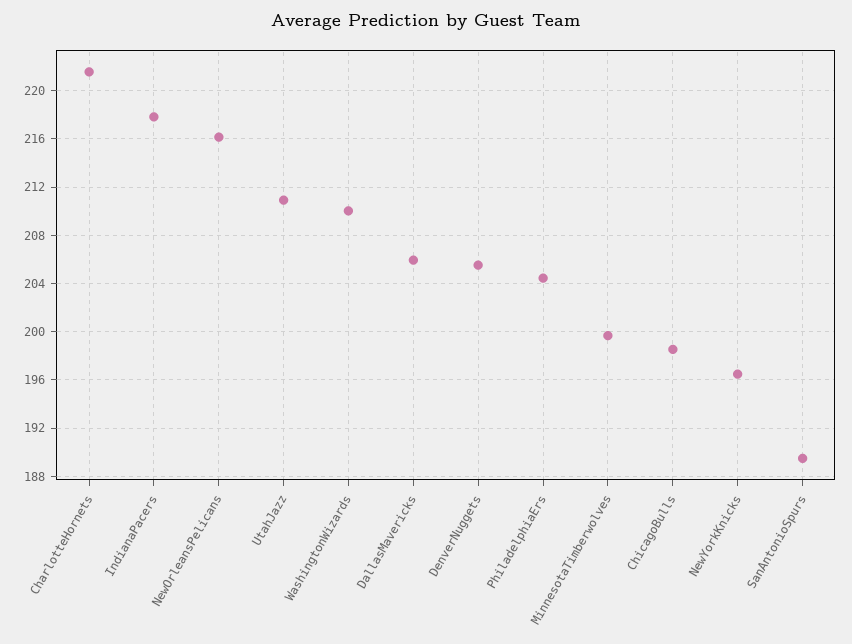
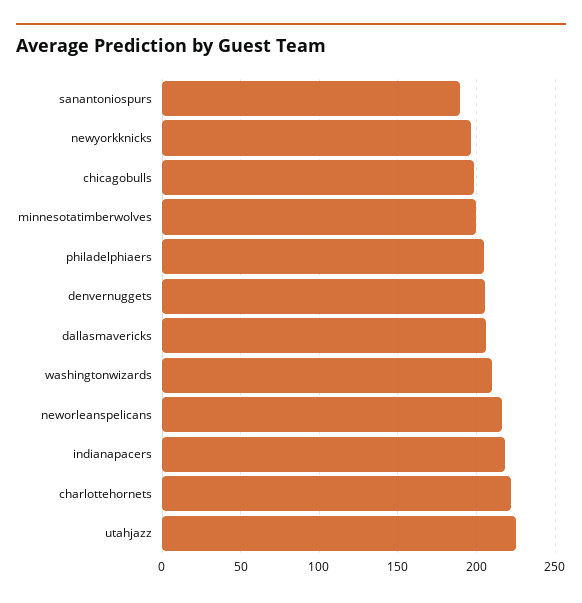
UtahJazz: 211 -> 225

